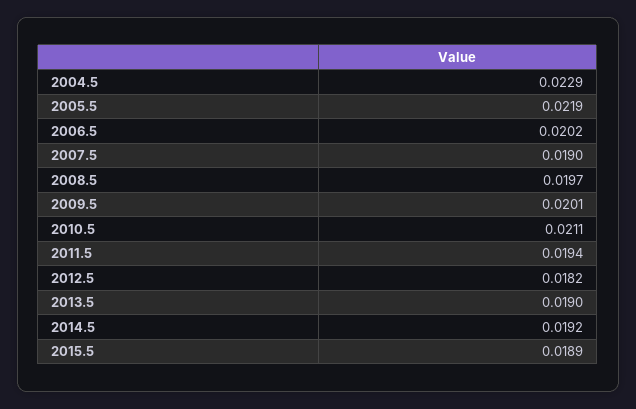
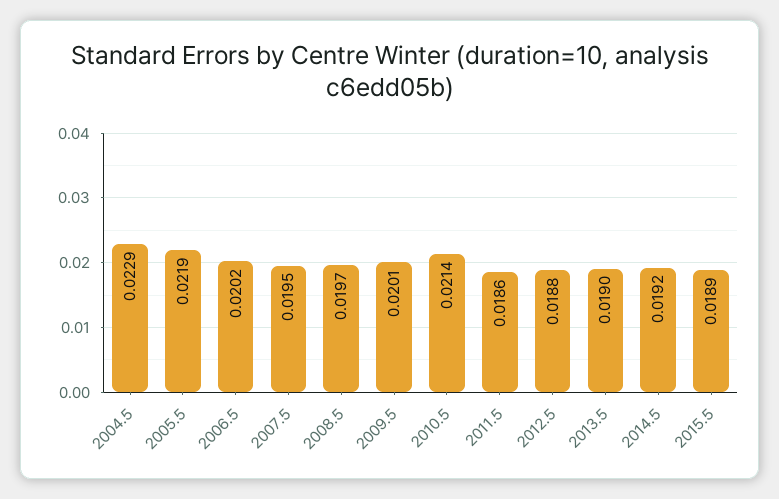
2007.5: 0.019 -> 0.0195
2010.5: 0.0211 -> 0.0214
2011.5: 0.0194 -> 0.0186
2012.5: 0.0182 -> 0.0188

